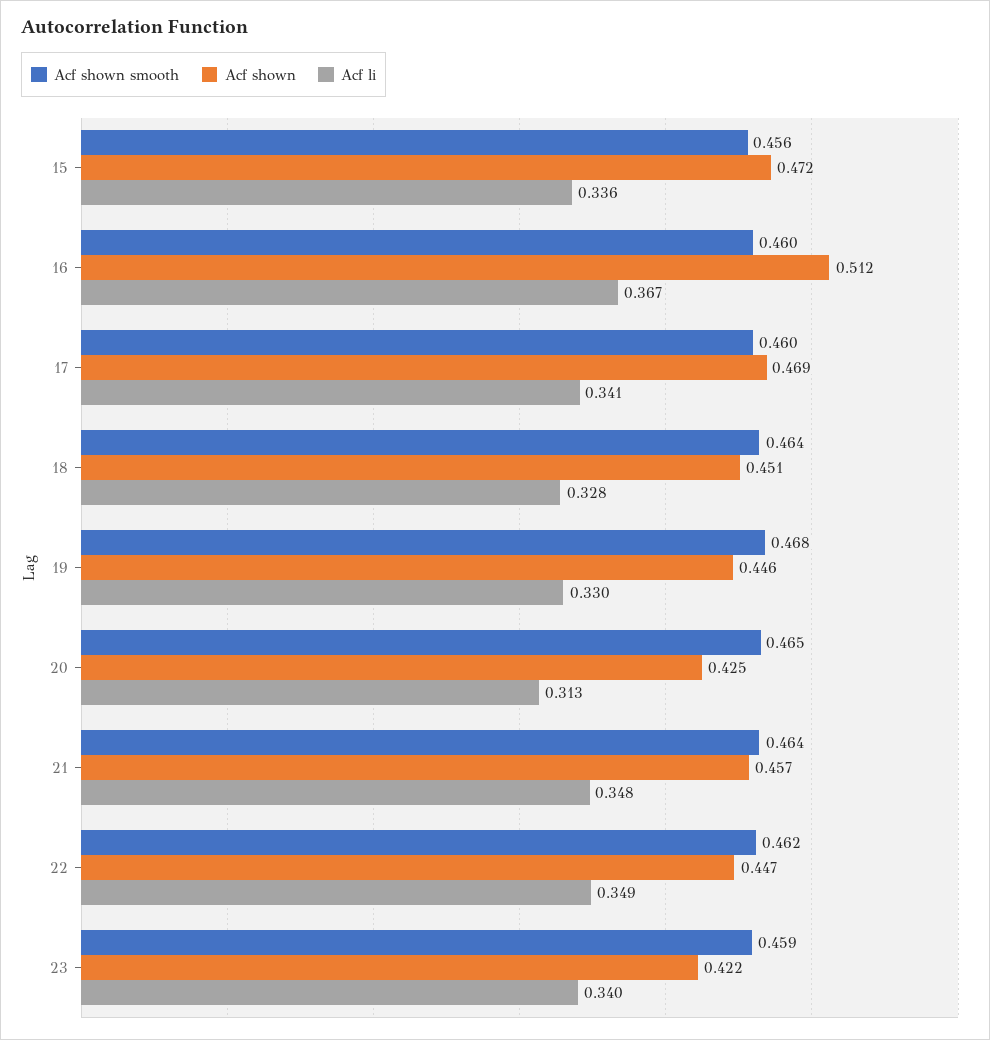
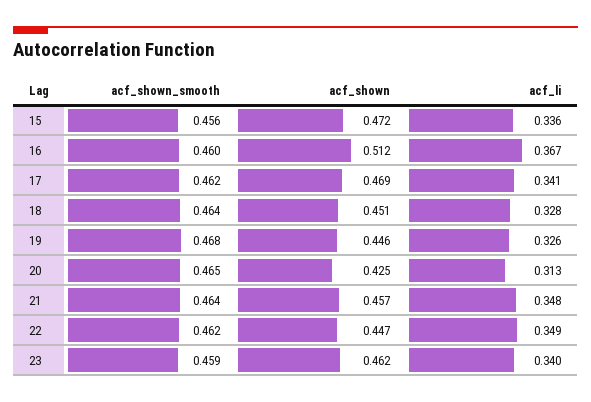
Acf shown smooth, 17: 0.46 -> 0.462
Acf li, 19: 0.33 -> 0.326
Acf shown, 23: 0.422 -> 0.462

